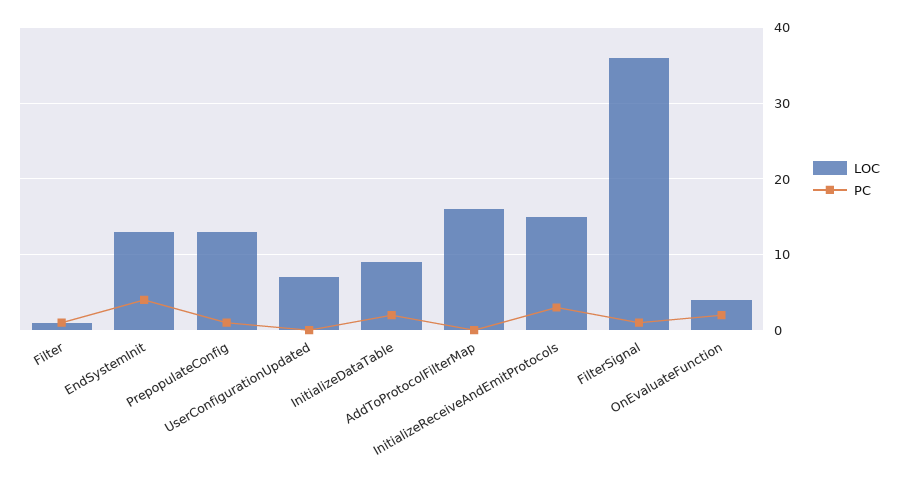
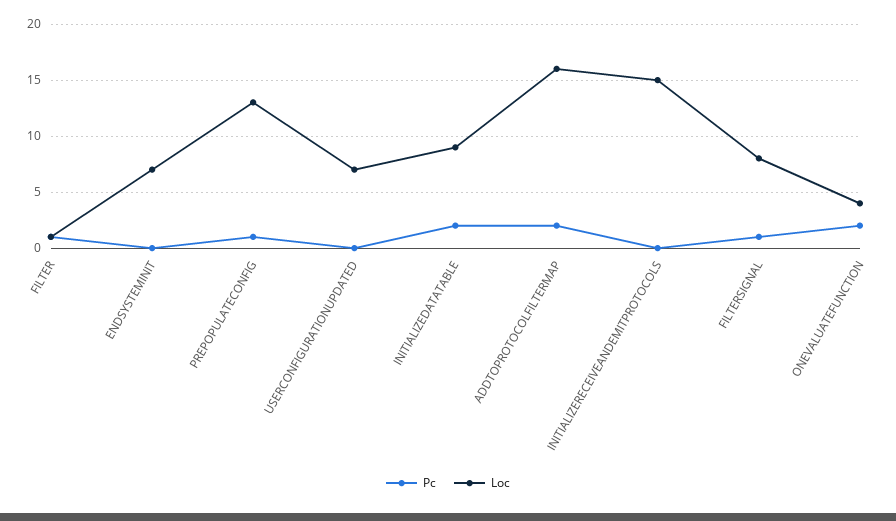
LOC, EndSystemInit: 13 -> 7
PC, EndSystemInit: 4 -> 0
PC, AddToProtocolFilterMap: 0 -> 2
PC, InitializeReceiveAndEmitProtocols: 3 -> 0
LOC, FilterSignal: 36 -> 8

